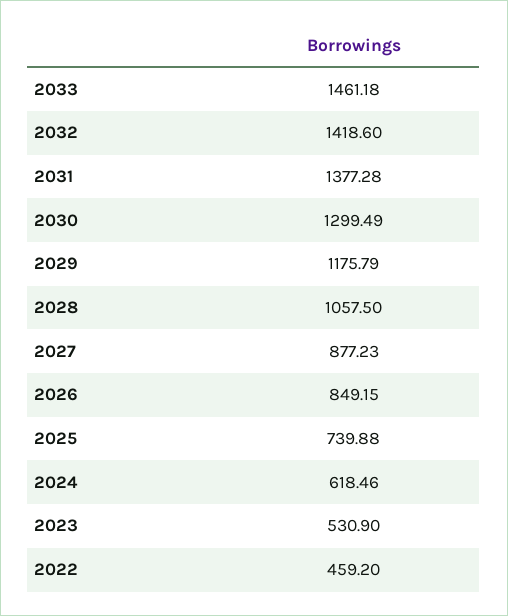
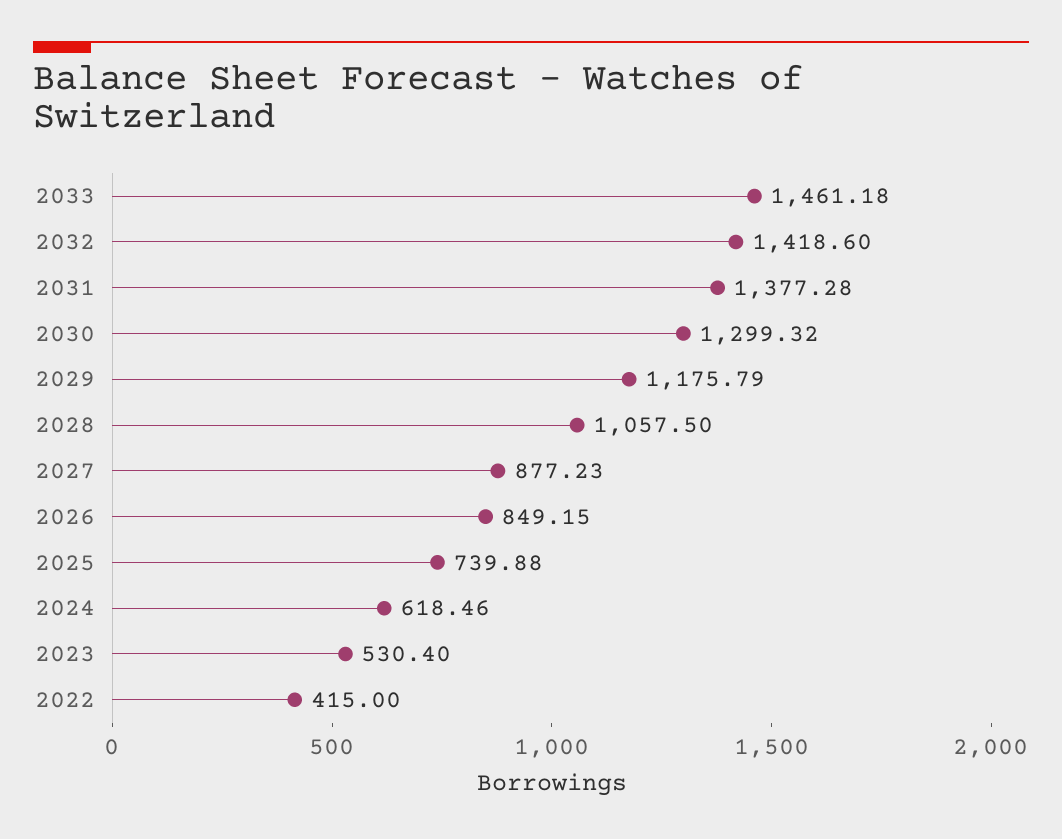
2030: 1299.49 -> 1299.32
2023: 530.9 -> 530.4
2022: 459.2 -> 415

